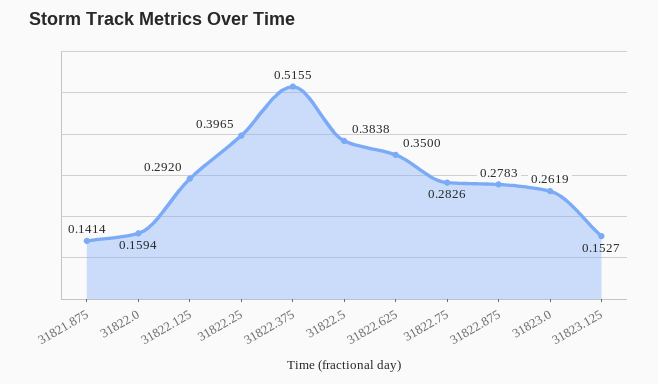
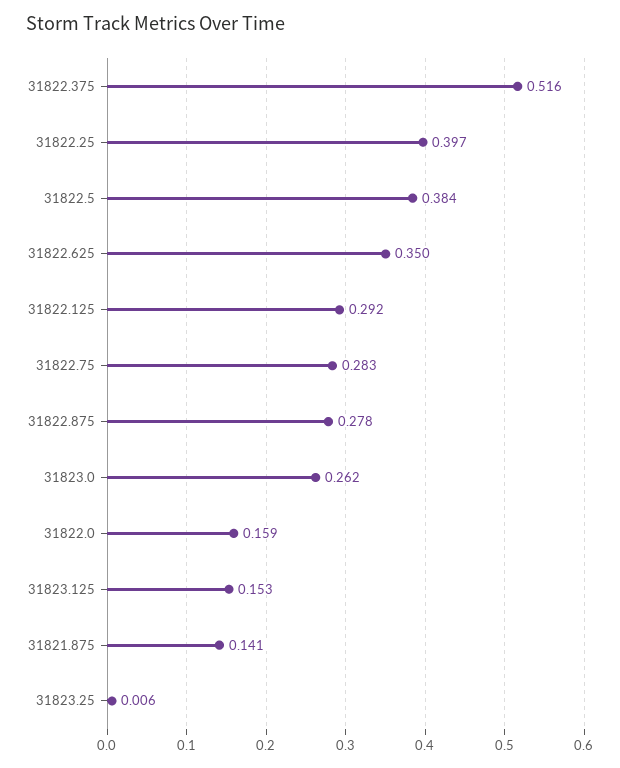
31823.25: none -> 0.006

